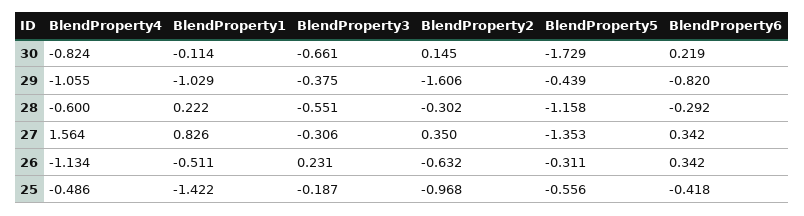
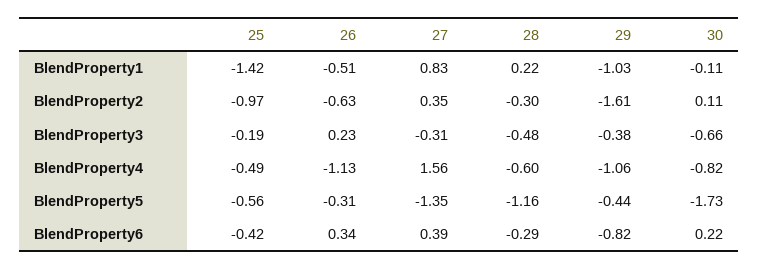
BlendProperty2, 30: 0.145 -> 0.11
BlendProperty3, 28: -0.551 -> -0.48
BlendProperty6, 27: 0.342 -> 0.39

